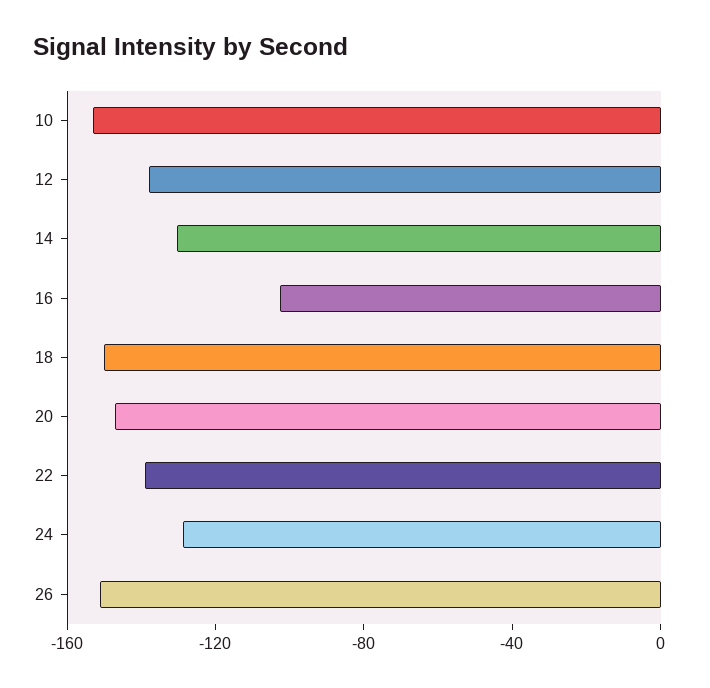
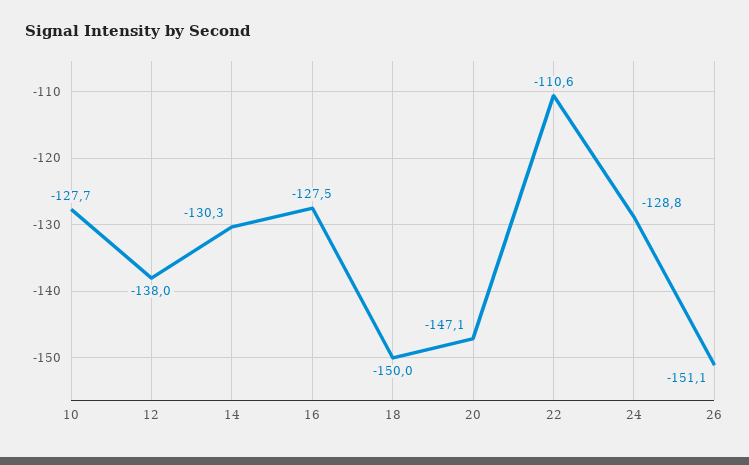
10: -150 -> -127.7
16: -100 -> -127.5
22: -140 -> -110.6

